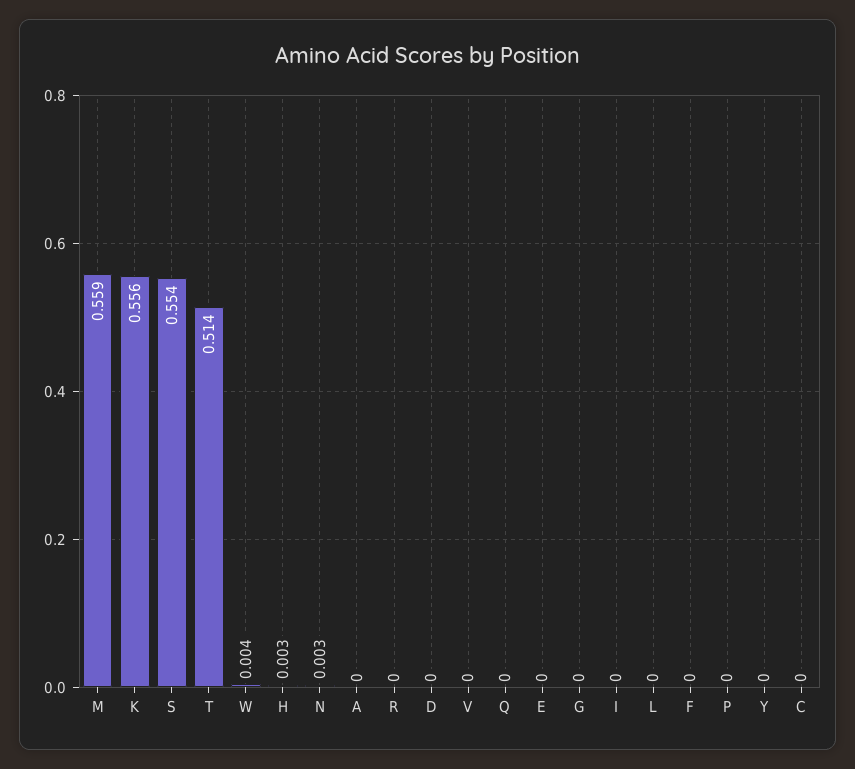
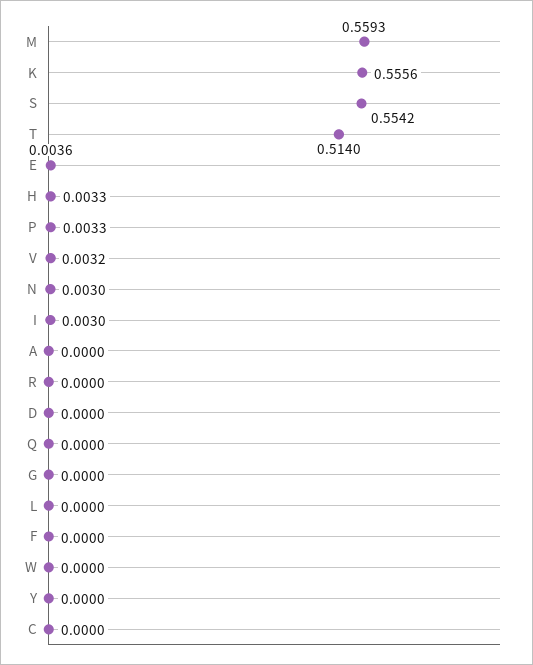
W: 0.004 -> 0
V: 0 -> 0.0032
E: 0 -> 0.0036
I: 0 -> 0.003
P: 0 -> 0.0033

